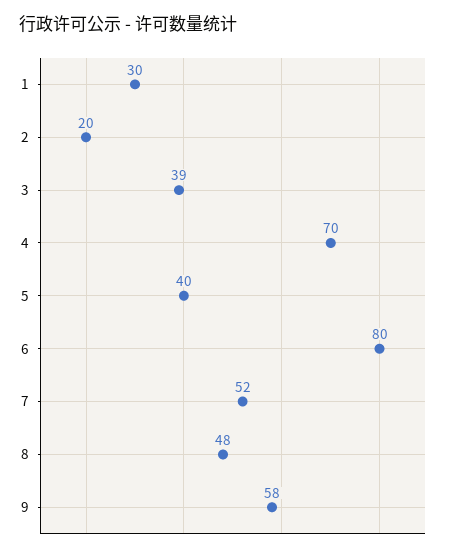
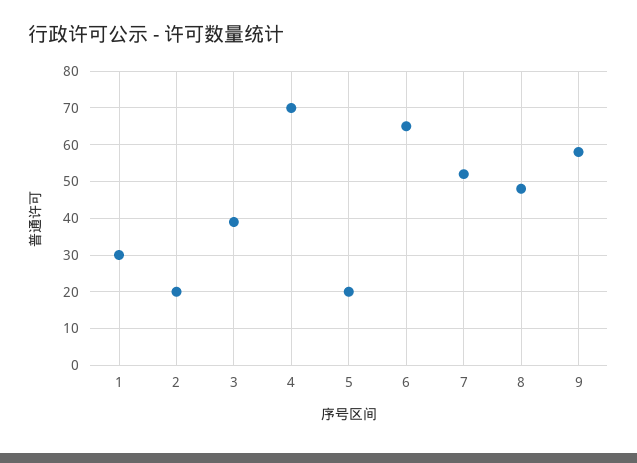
5: 40 -> 20
6: 80 -> 65

